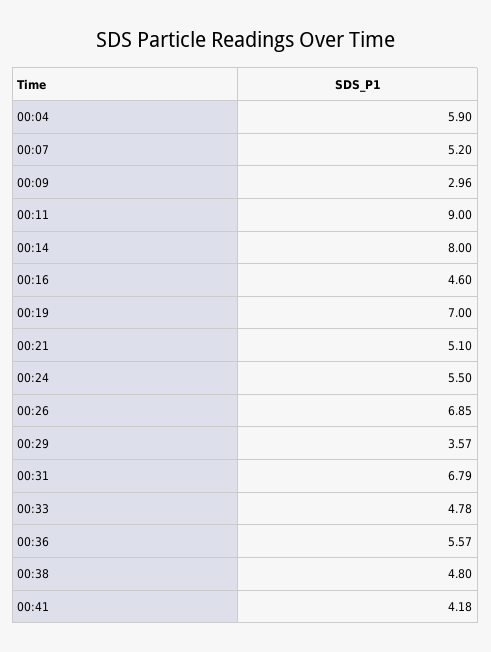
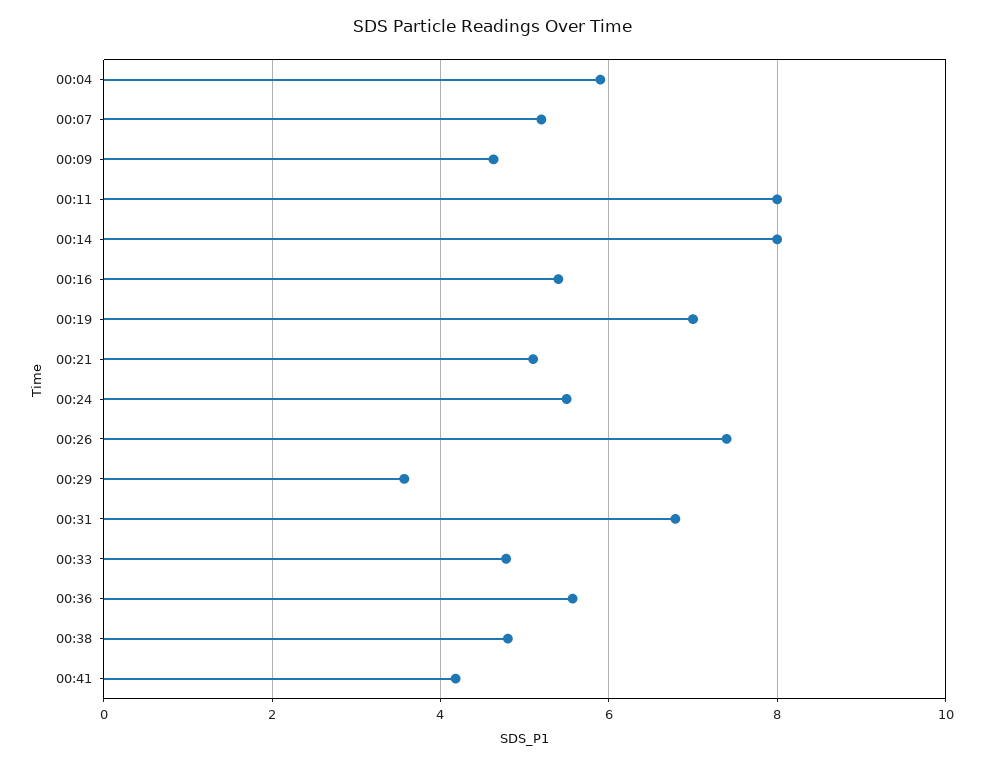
00:09: 2.96 -> 4.6
00:11: 9 -> 8
00:16: 4.6 -> 5.4
00:26: 6.85 -> 7.4

